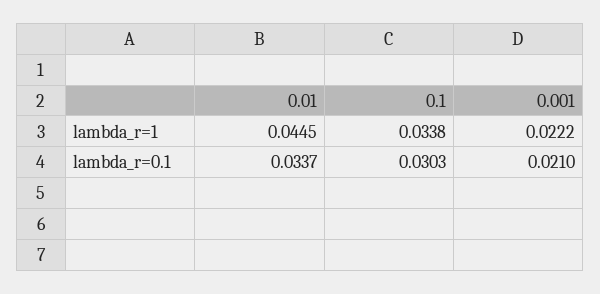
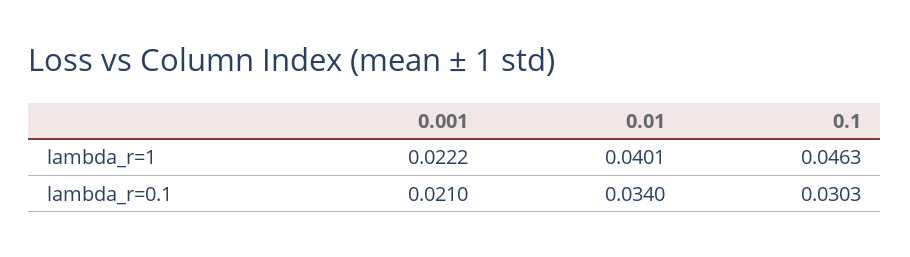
0.01, lambda_r=1: 0.0445 -> 0.0401
0.1, lambda_r=1: 0.0338 -> 0.0463
0.01, lambda_r=0.1: 0.0337 -> 0.034

